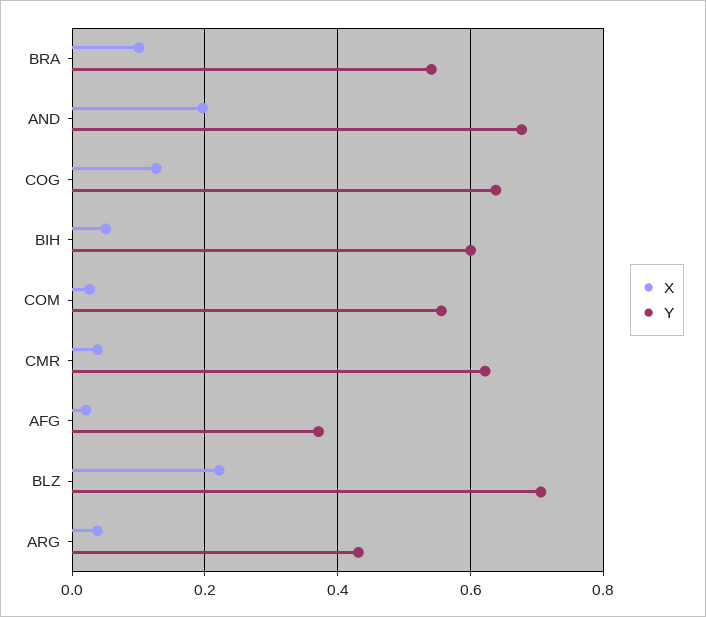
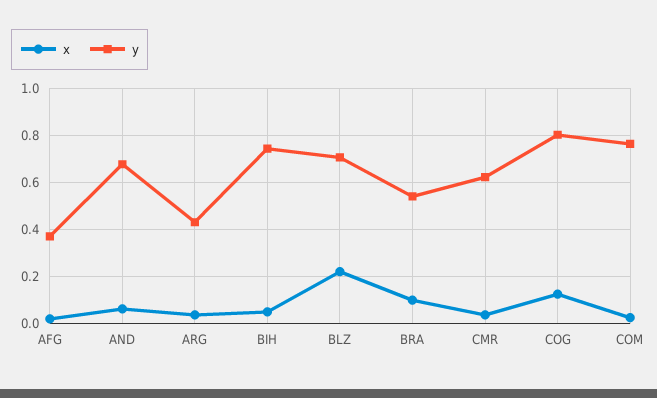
X, AND: 0.2 -> 0.05
Y, COG: 0.64 -> 0.8
Y, BIH: 0.6 -> 0.75
Y, COM: 0.56 -> 0.75

